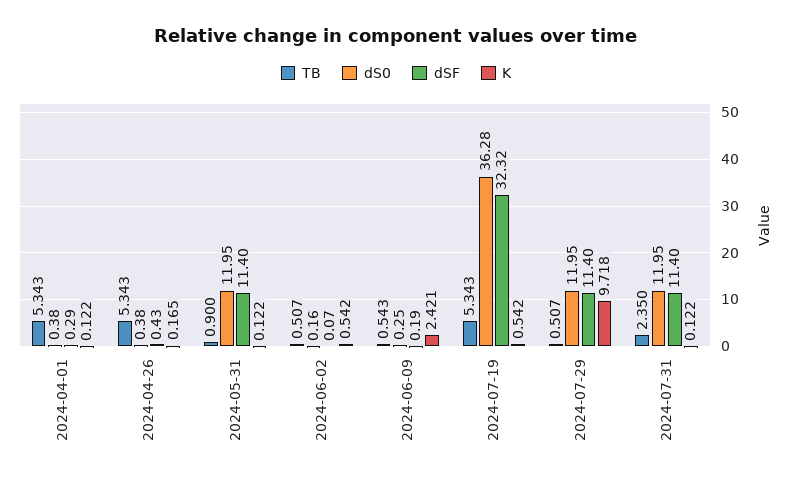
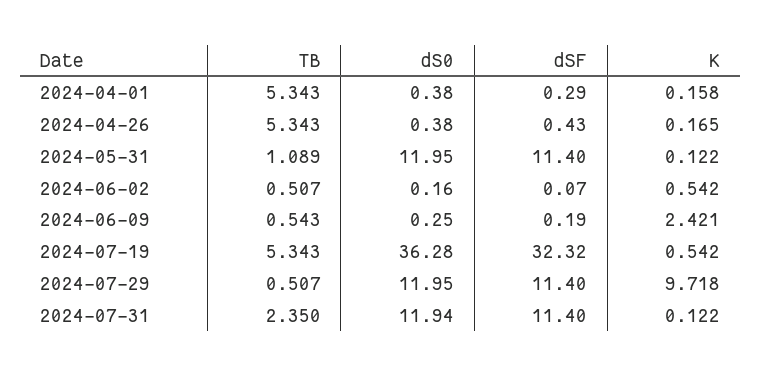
K, 2024-04-01: 0.122 -> 0.158
TB, 2024-05-31: 0.9 -> 1.089
dS0, 2024-07-31: 11.95 -> 11.94

